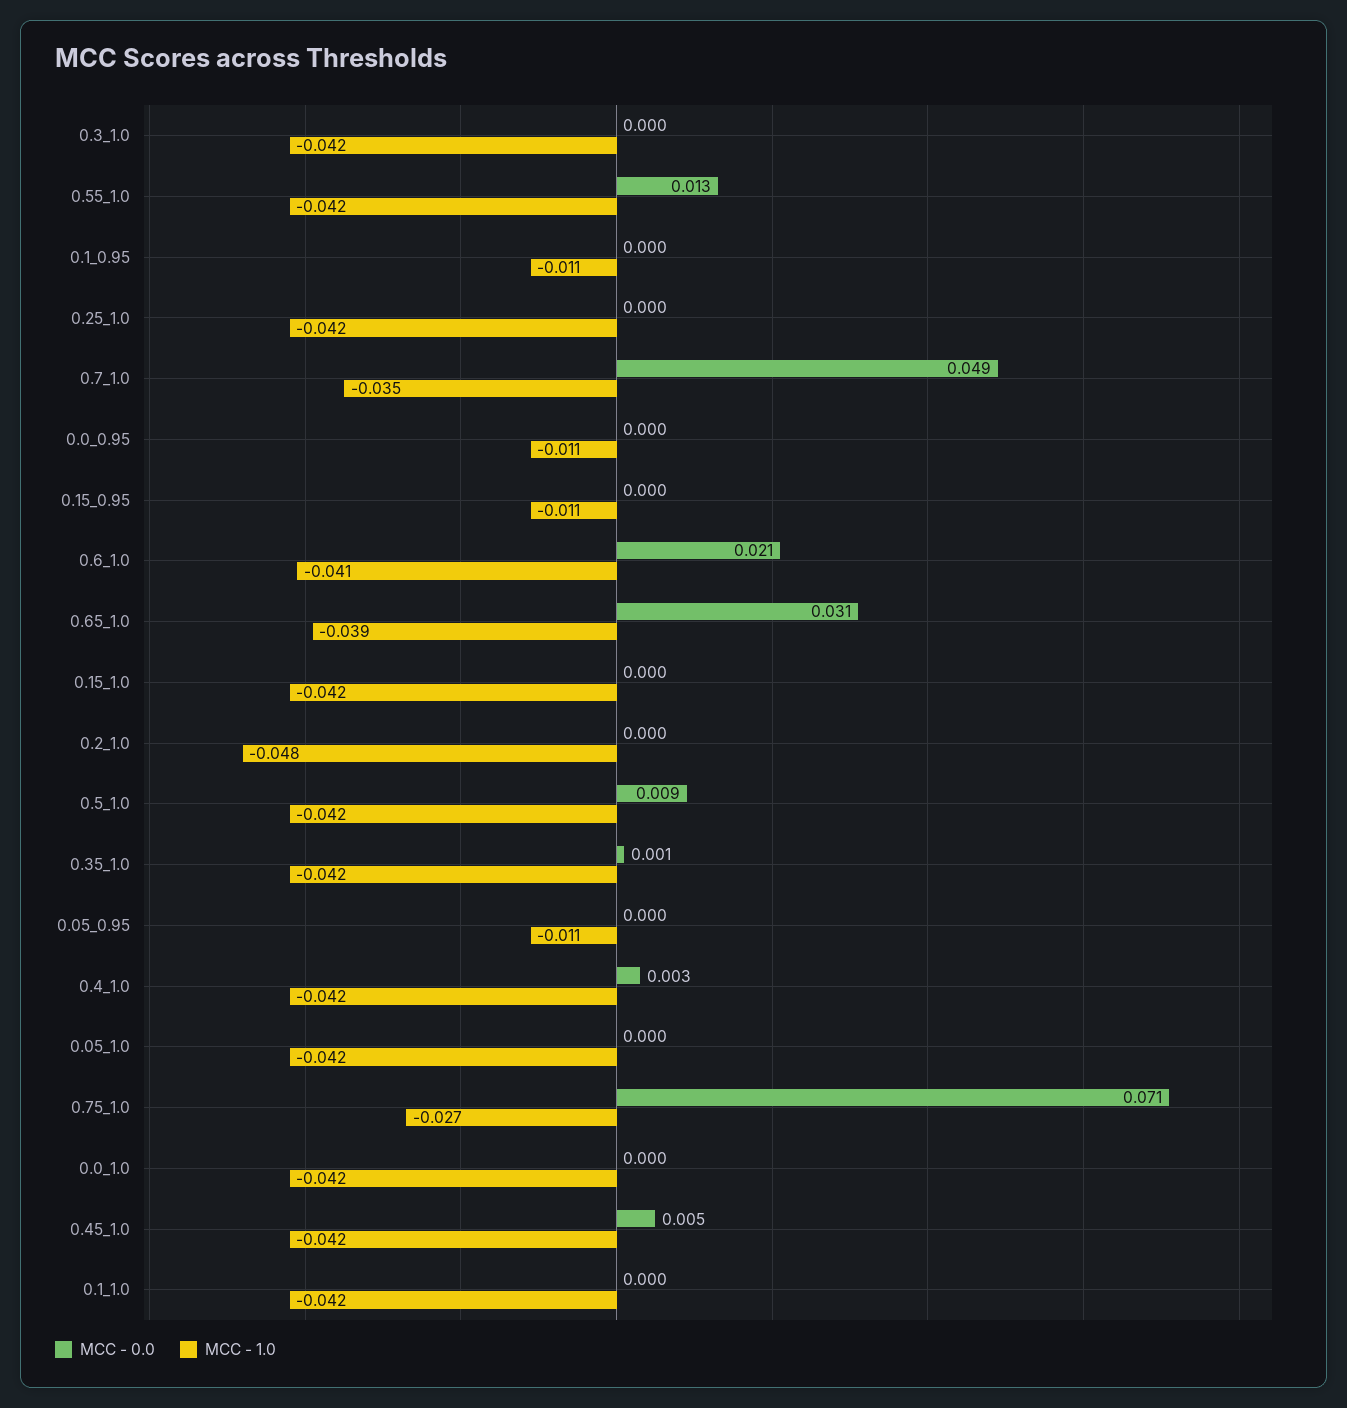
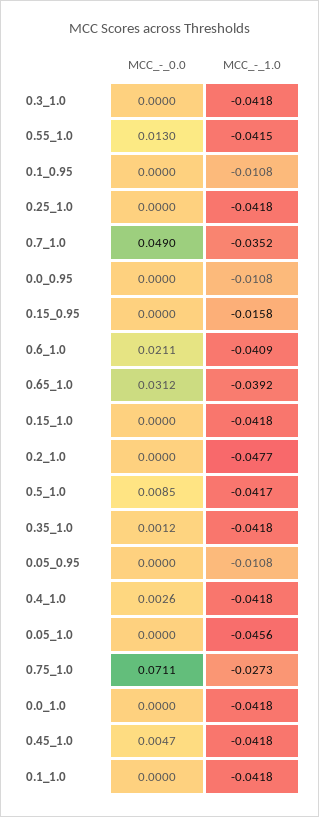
MCC - 1.0, 0.15_0.95: -0.011 -> -0.0158
MCC - 1.0, 0.05_1.0: -0.042 -> -0.0456

